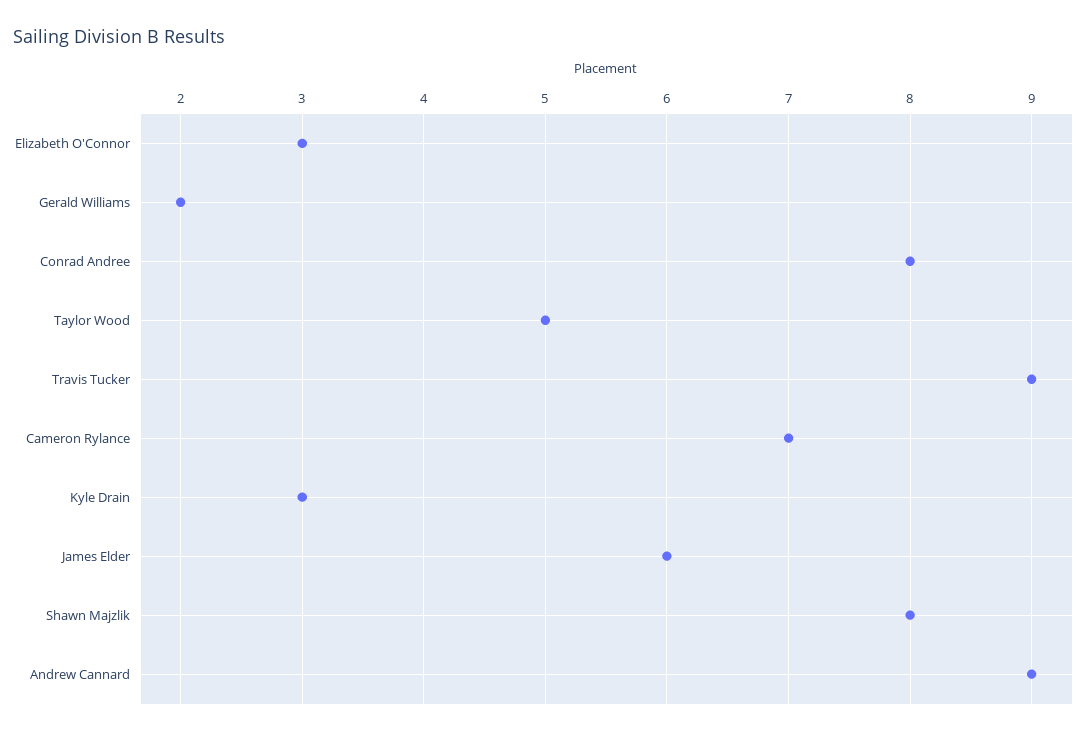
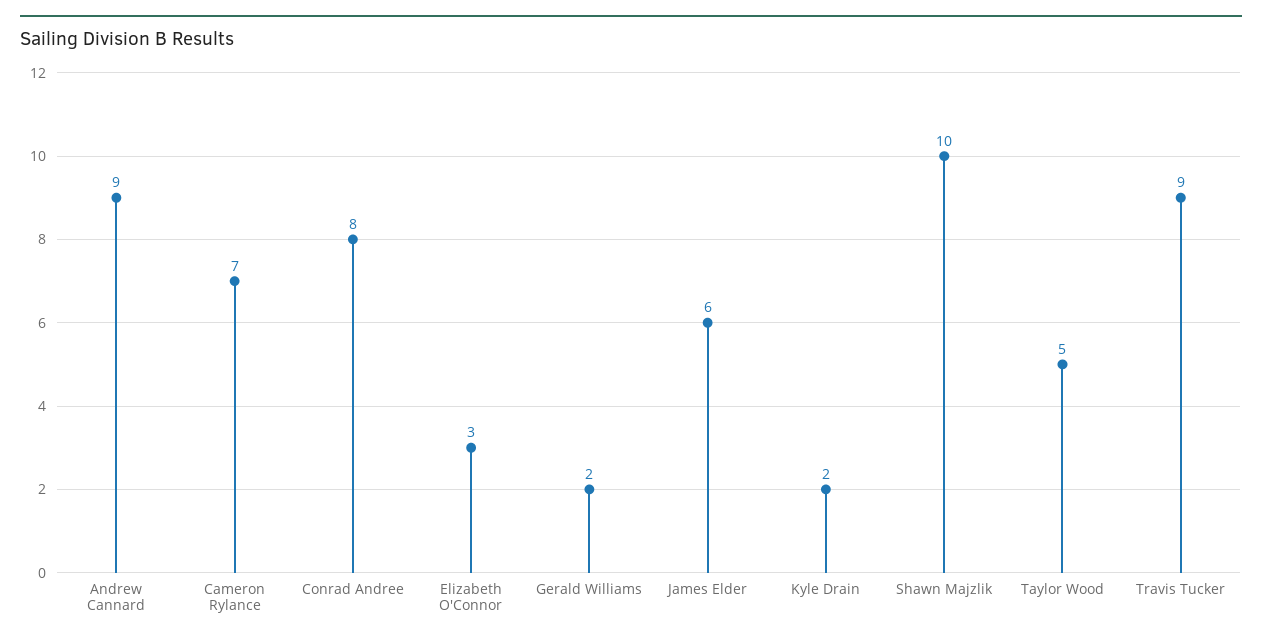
Kyle Drain: 3 -> 2
Shawn Majzlik: 8 -> 10

